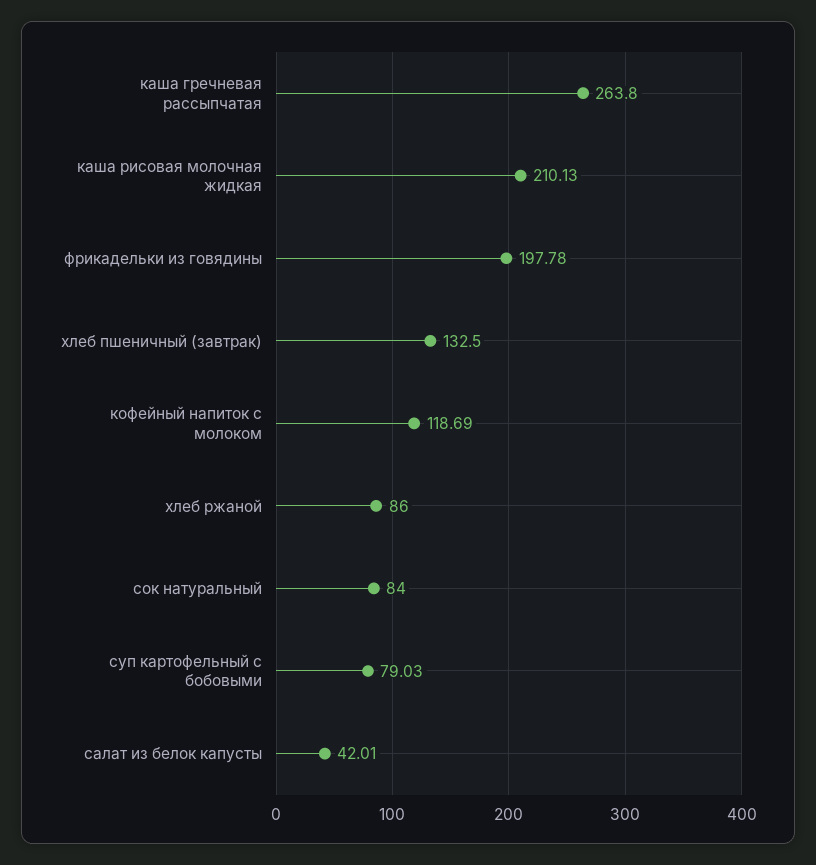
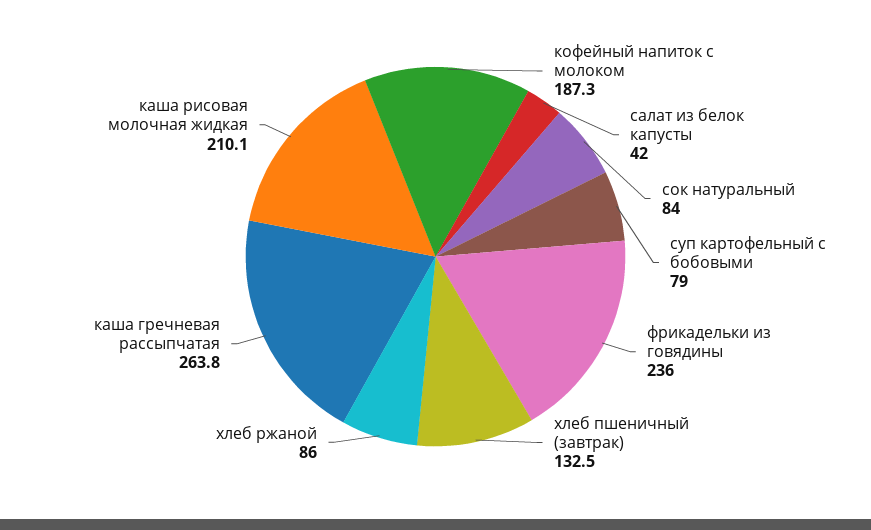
фрикадельки из говядины: 197.78 -> 236
кофейный напиток с молоком: 118.69 -> 187.3

